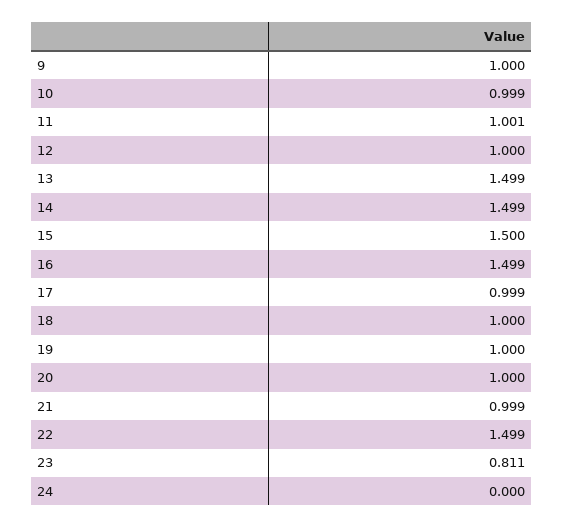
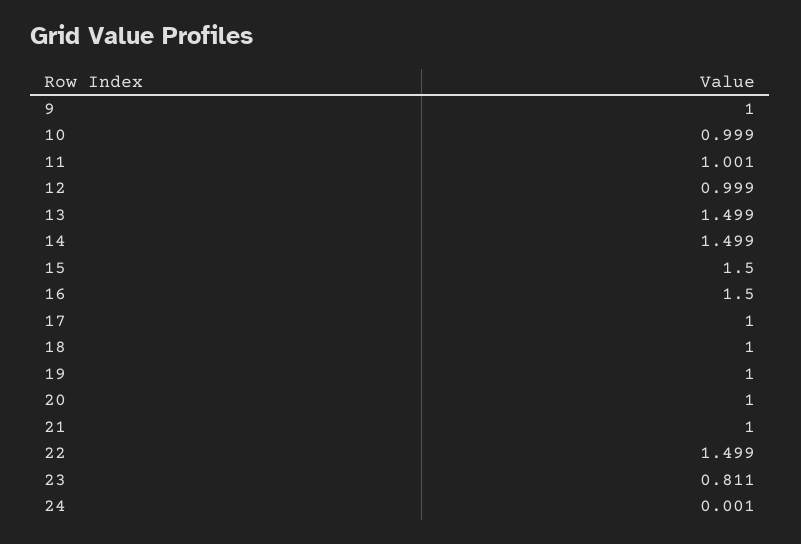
12: 1 -> 0.999
16: 1.499 -> 1.5
17: 0.999 -> 1
21: 0.999 -> 1
24: 0 -> 0.001

